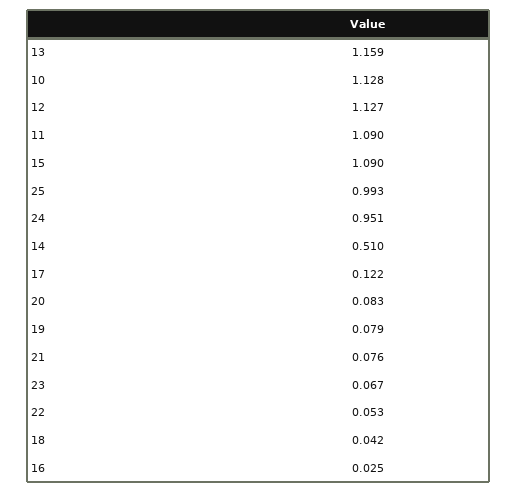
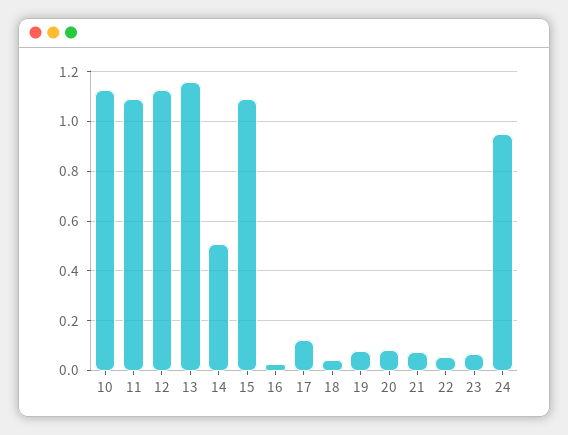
25: 0.993 -> none

